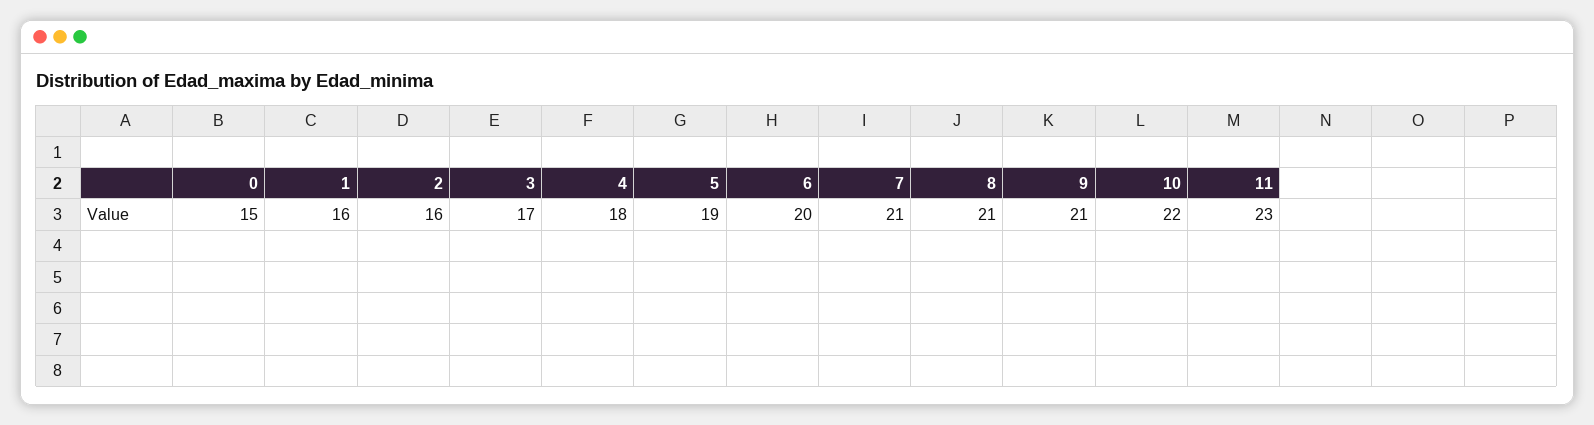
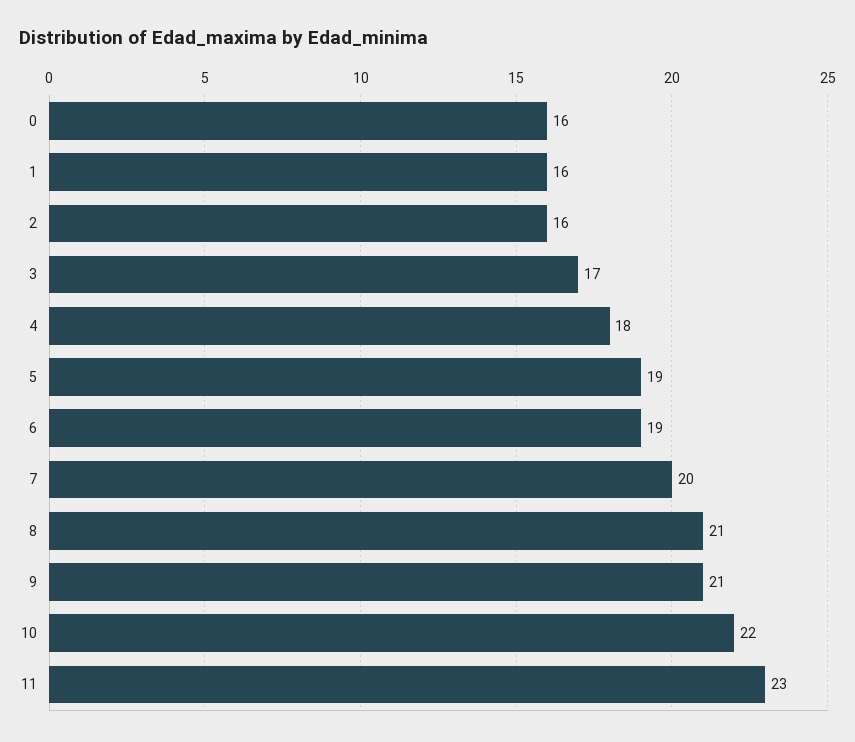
0: 15 -> 16
6: 20 -> 19
7: 21 -> 20

